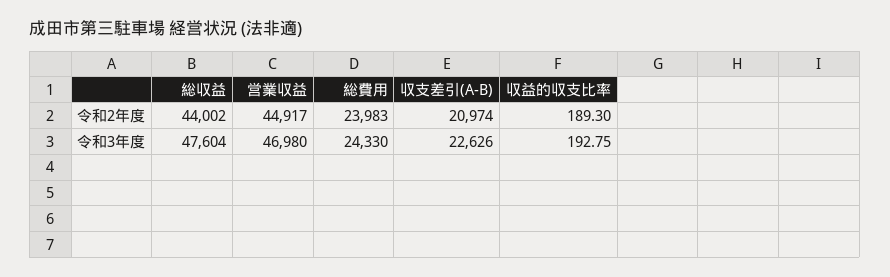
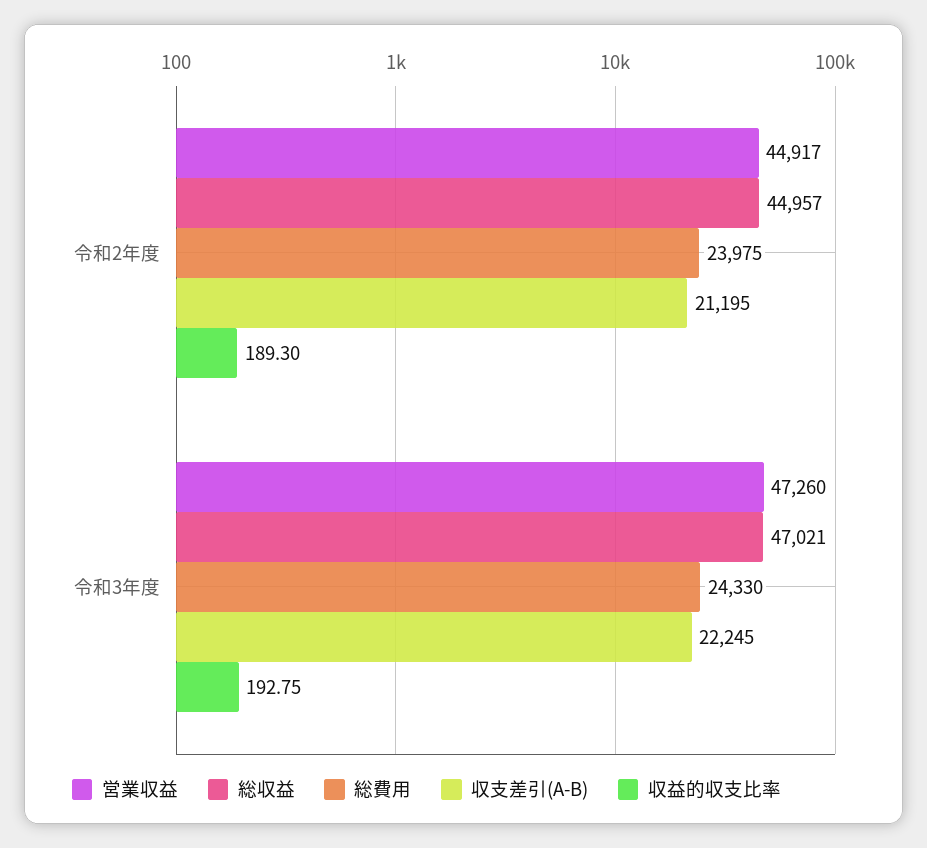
総収益, 令和2年度: 44002 -> 44957
総費用, 令和2年度: 23983 -> 23975
収支差引(A-B), 令和2年度: 20974 -> 21195
総収益, 令和3年度: 47604 -> 47021
営業収益, 令和3年度: 46980 -> 47260
収支差引(A-B), 令和3年度: 22626 -> 22245

